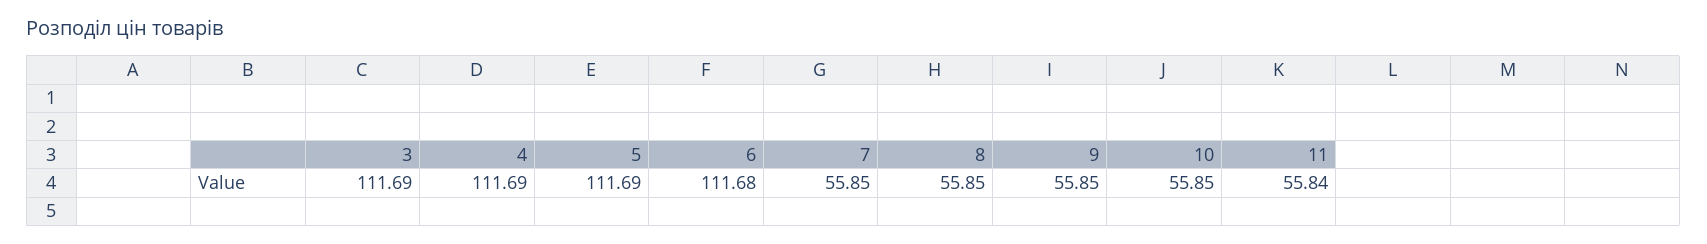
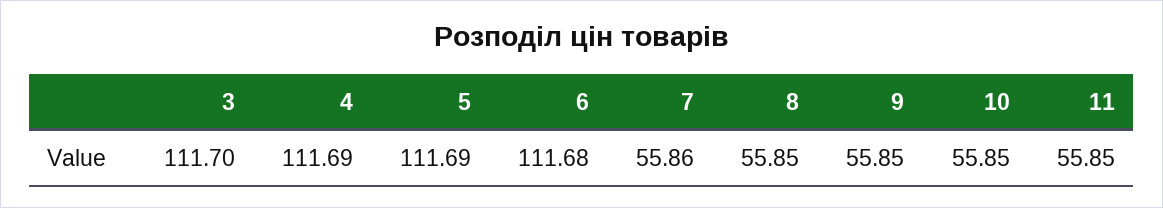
3: 111.69 -> 111.7
7: 55.85 -> 55.86
11: 55.84 -> 55.85

